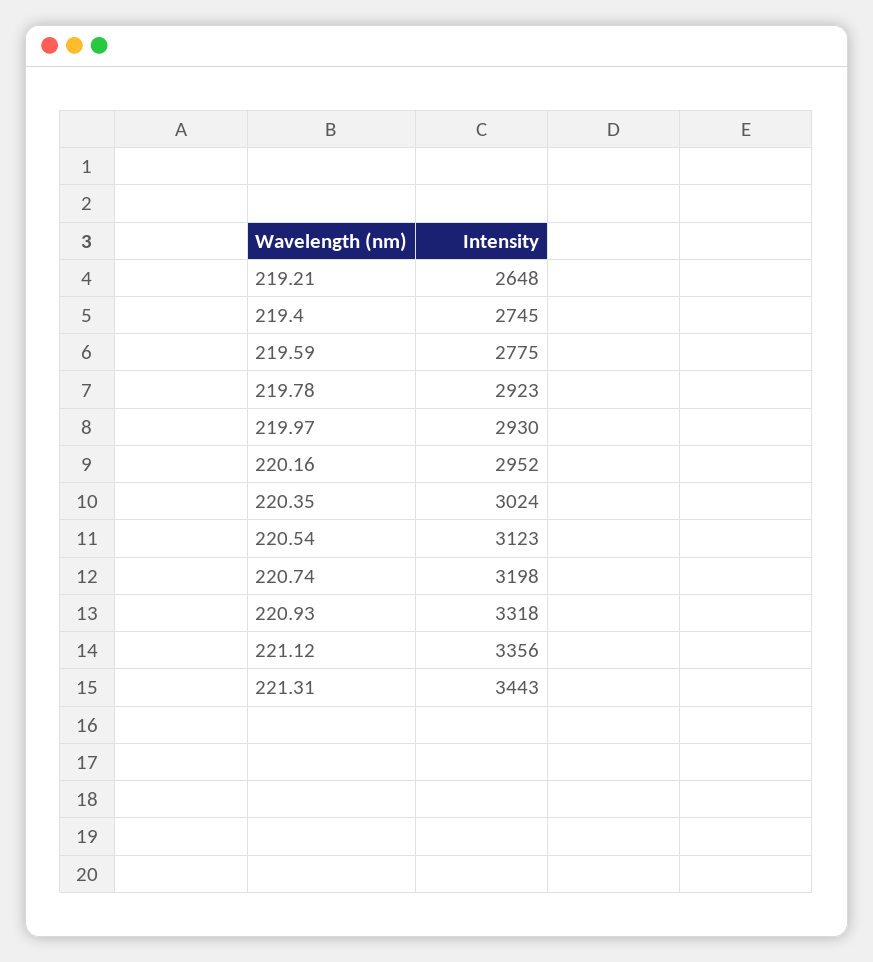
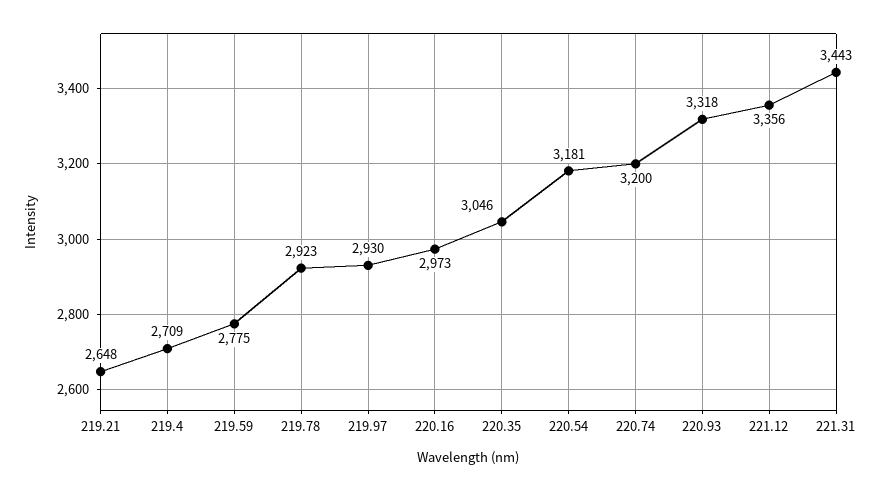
219.4: 2745 -> 2709
220.16: 2952 -> 2973
220.35: 3024 -> 3046
220.54: 3123 -> 3181
220.74: 3198 -> 3200

